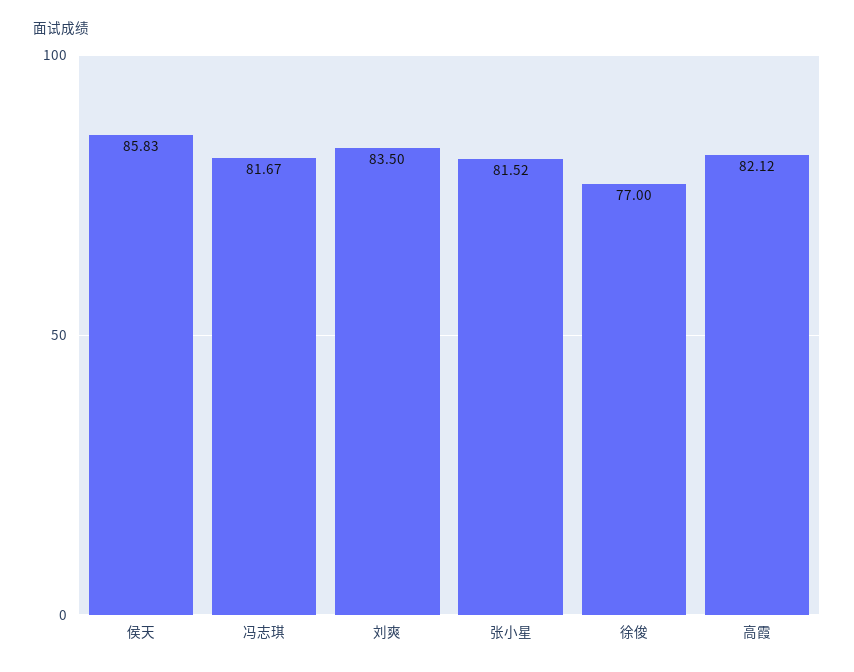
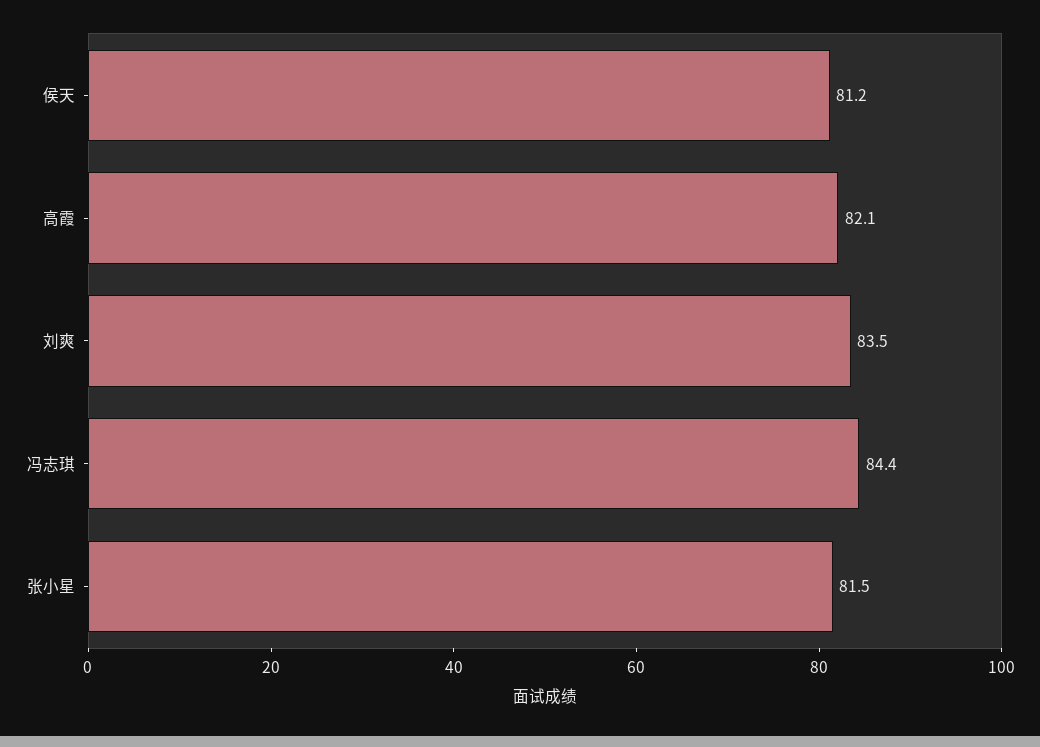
侯天: 85.83 -> 81.2
冯志琪: 81.67 -> 84.4
徐俊: 77 -> none

